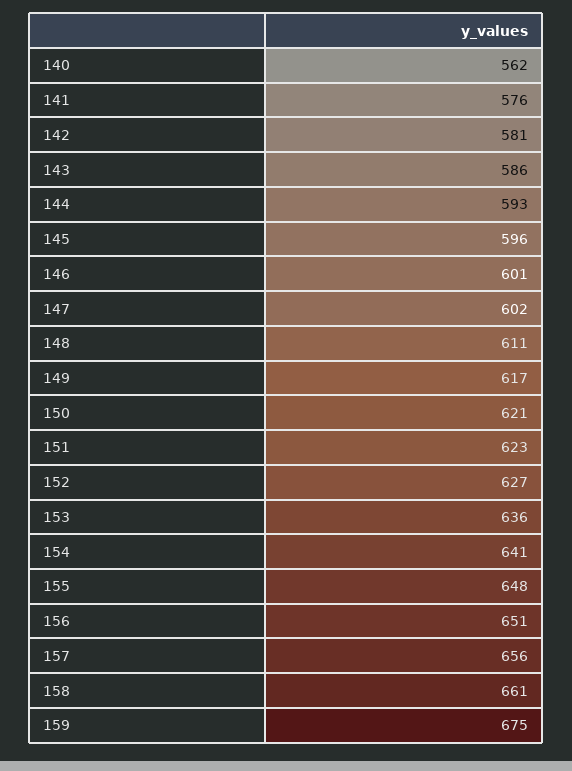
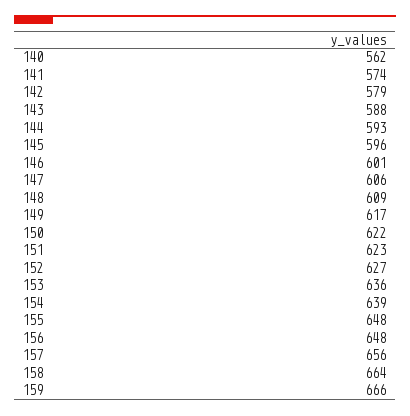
141: 576 -> 574
142: 581 -> 579
143: 586 -> 588
147: 602 -> 606
148: 611 -> 609
150: 621 -> 622
154: 641 -> 639
156: 651 -> 648
158: 661 -> 664
159: 675 -> 666

